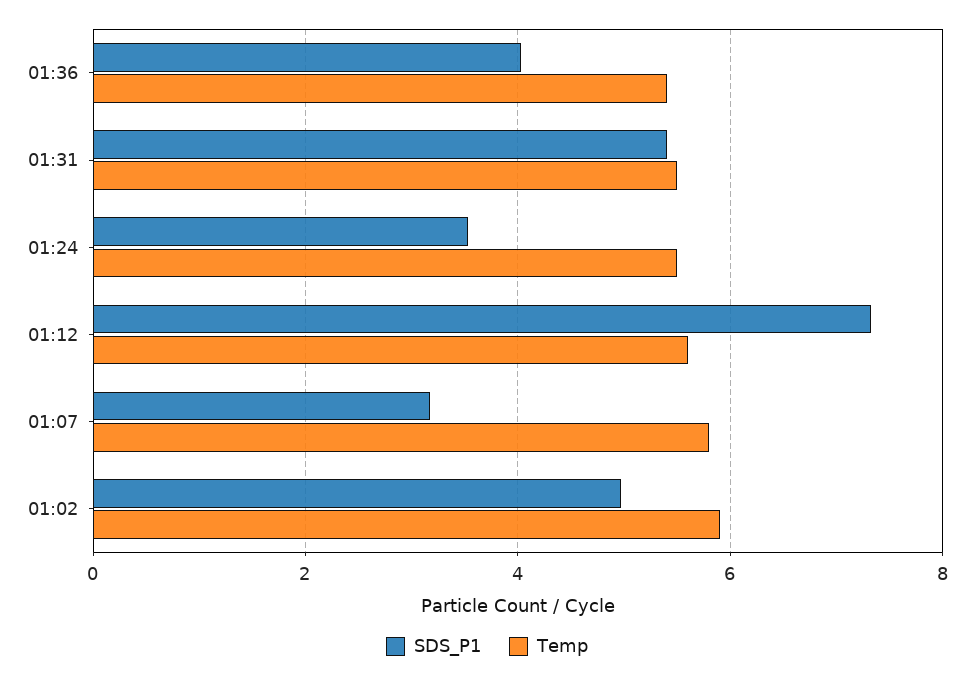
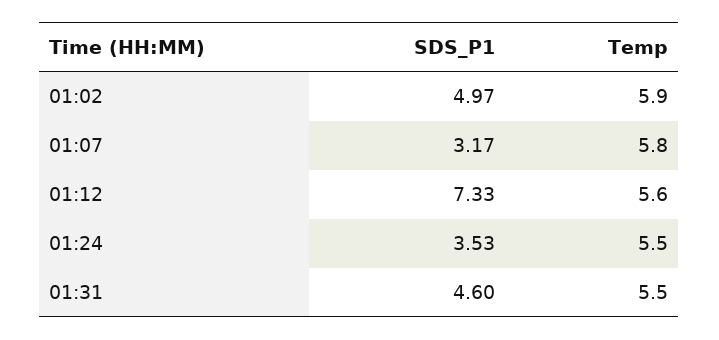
SDS_P1, 01:36: 4 -> none
Temp, 01:36: 5.4 -> none
SDS_P1, 01:31: 5.4 -> 4.6

